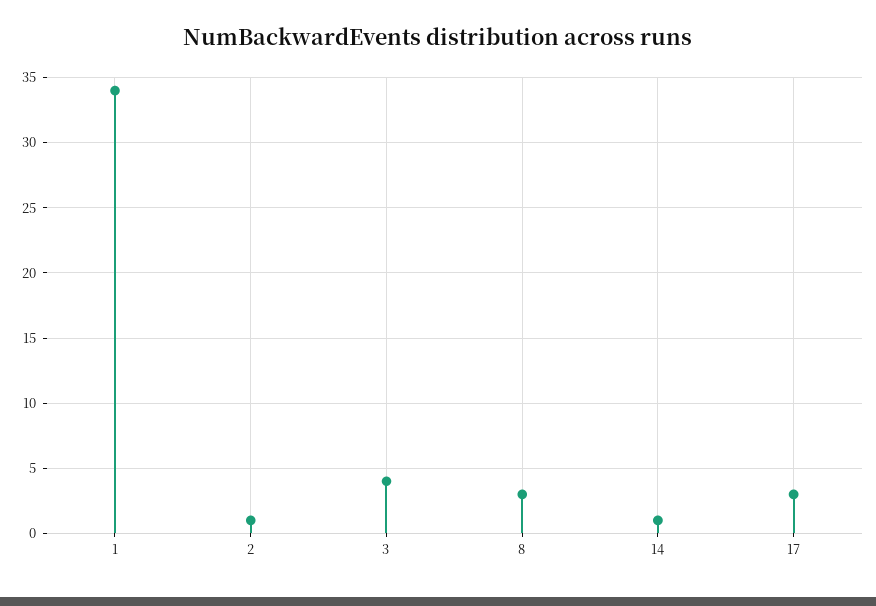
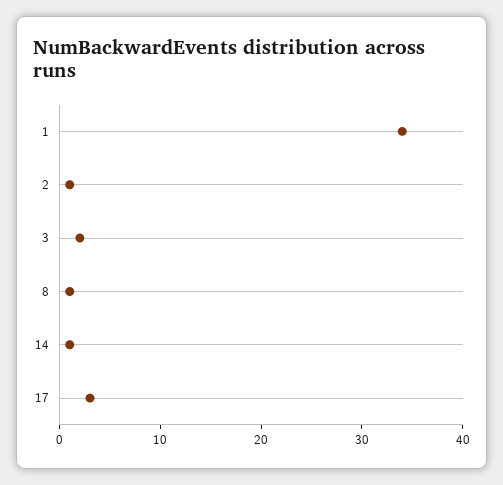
3: 4 -> 2
8: 3 -> 1

